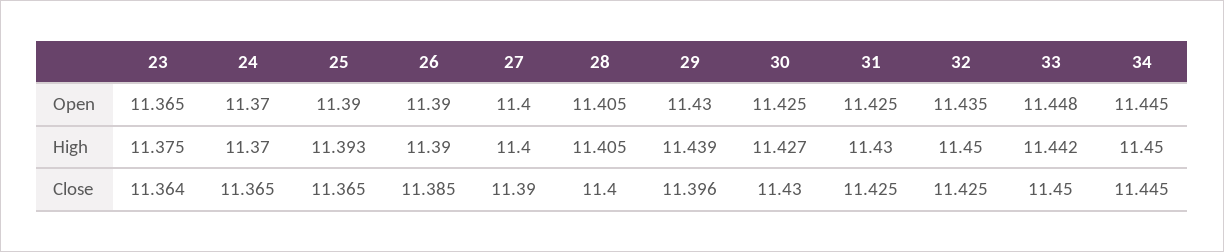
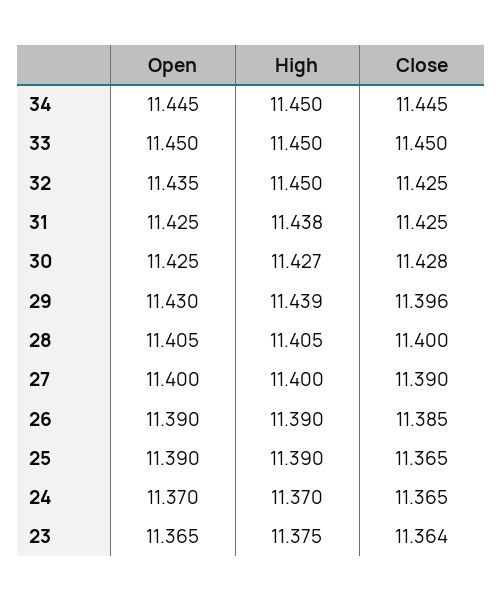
33, Open: 11.448 -> 11.45
25, High: 11.393 -> 11.39
31, High: 11.43 -> 11.438
33, High: 11.442 -> 11.45
30, Close: 11.43 -> 11.428

